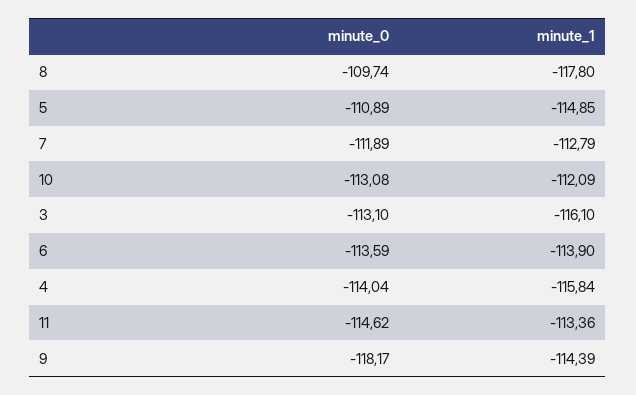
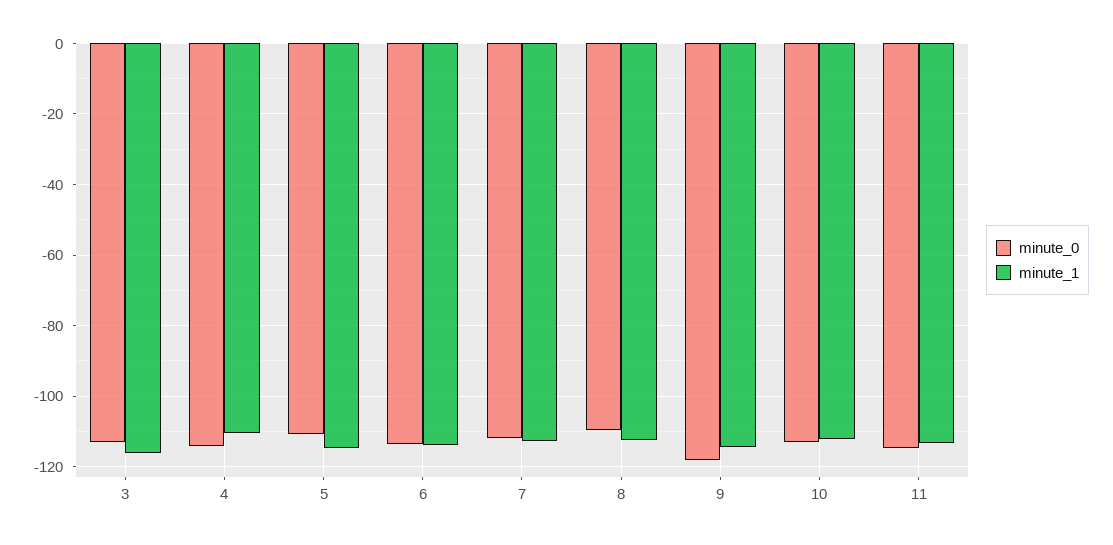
minute_1, 8: -117.8 -> -112
minute_1, 4: -115.84 -> -110

